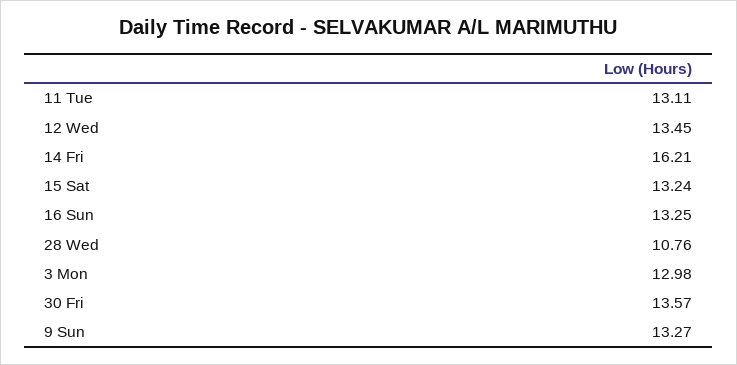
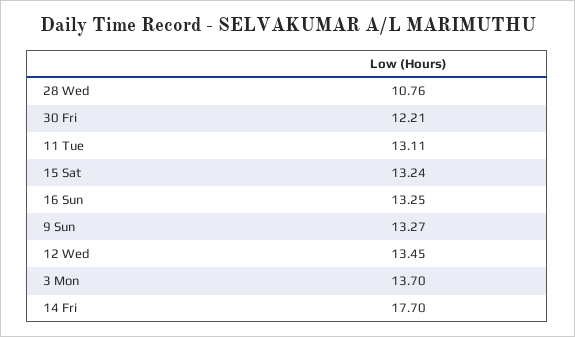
14 Fri: 16.21 -> 17.7
3 Mon: 12.98 -> 13.7
30 Fri: 13.57 -> 12.21

